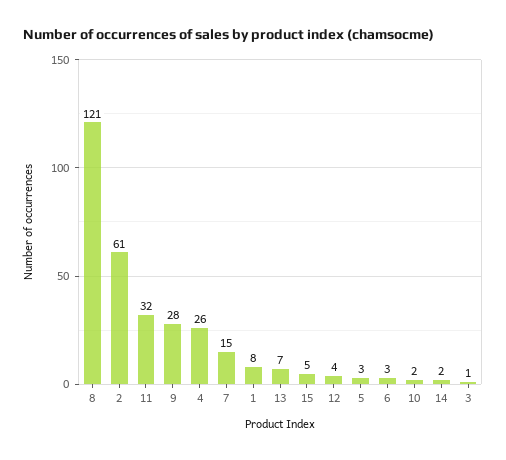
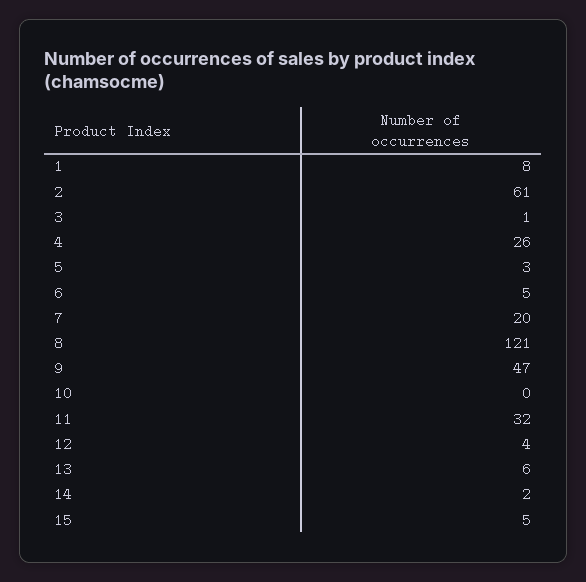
9: 28 -> 47
7: 15 -> 20
13: 7 -> 6
6: 3 -> 5
10: 2 -> 0

